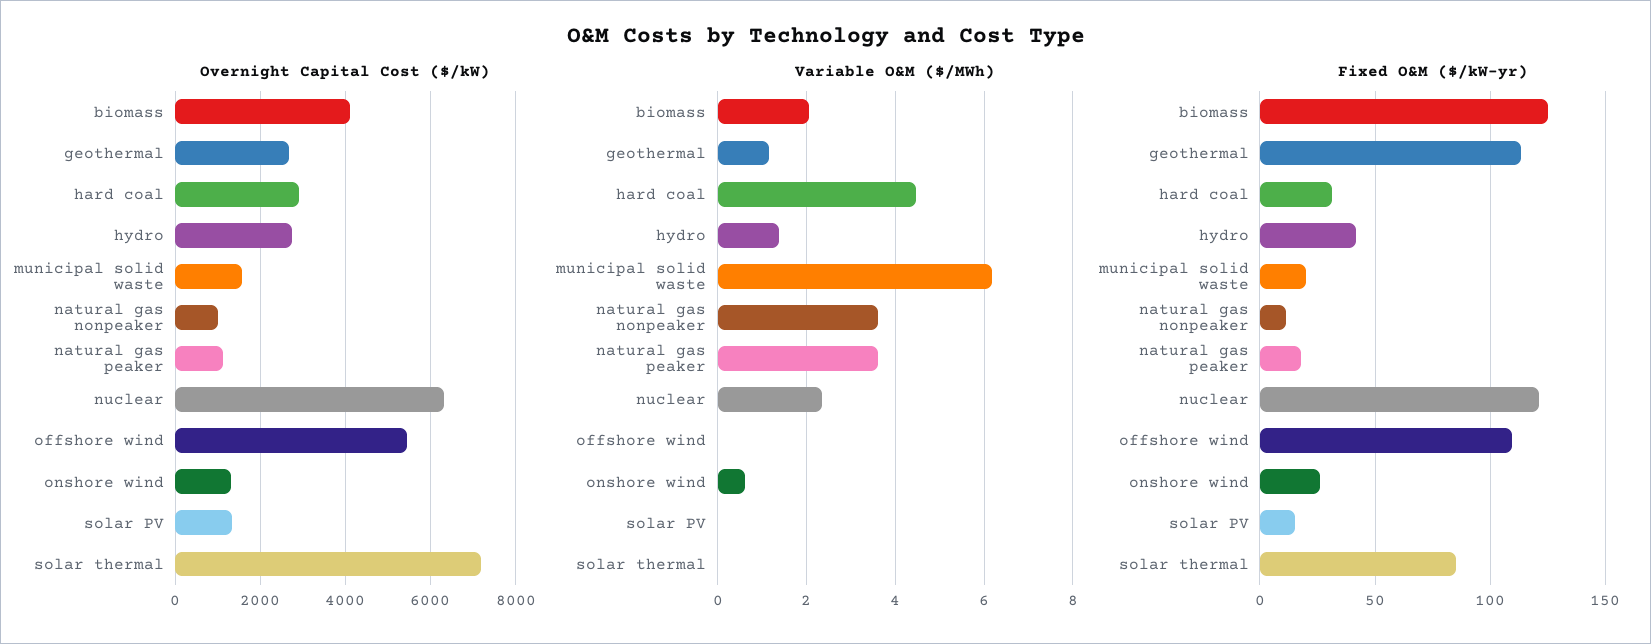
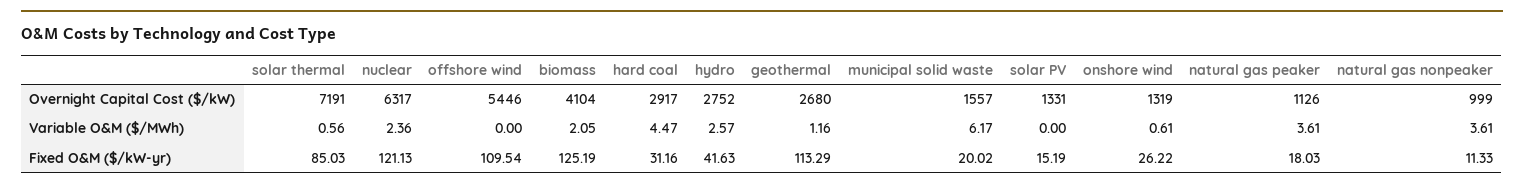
Variable O&M ($/MWh), hydro: 1.4 -> 2.57
Variable O&M ($/MWh), solar thermal: 0 -> 0.56

